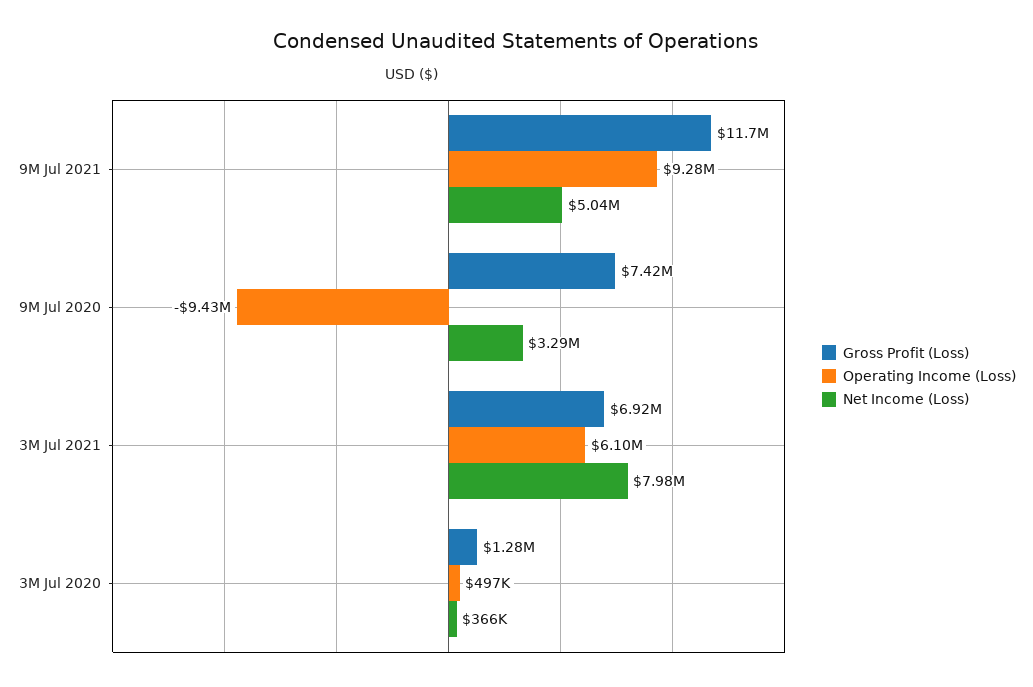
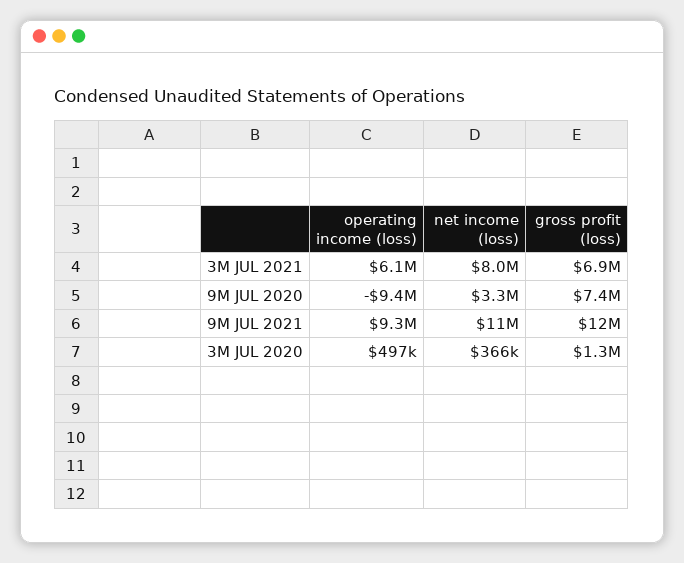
Net Income (Loss), 9M Jul 2021: 5040000 -> 11000000

